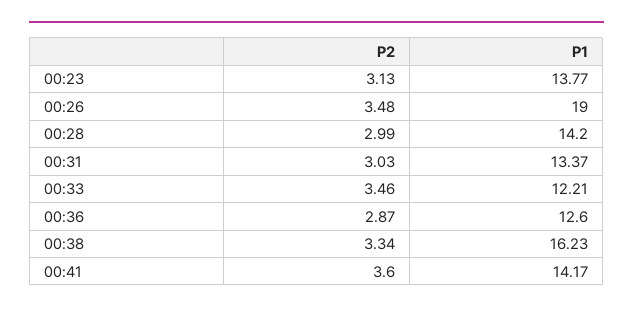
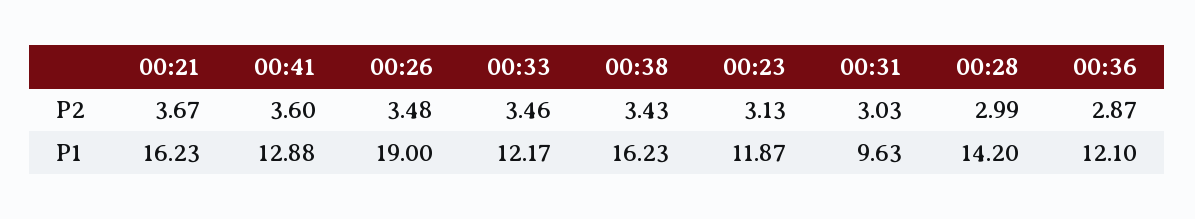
P1, 00:23: 13.77 -> 11.87
P1, 00:31: 13.37 -> 9.63
P1, 00:33: 12.21 -> 12.17
P1, 00:36: 12.6 -> 12.1
P2, 00:38: 3.34 -> 3.43
P1, 00:41: 14.17 -> 12.88
P2, 00:21: none -> 3.67
P1, 00:21: none -> 16.23

